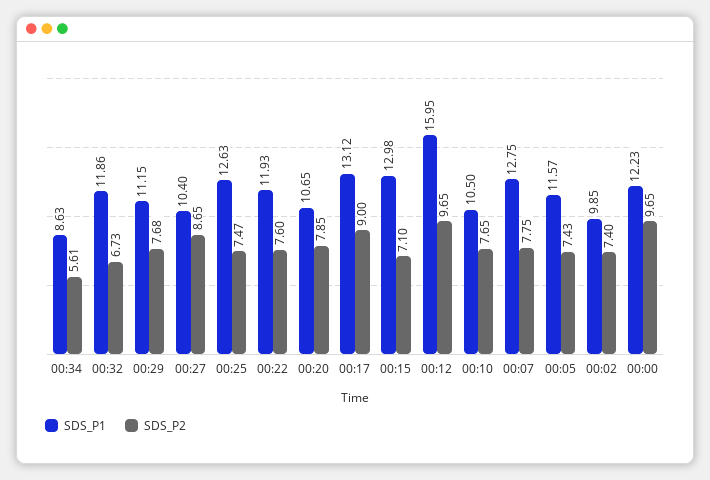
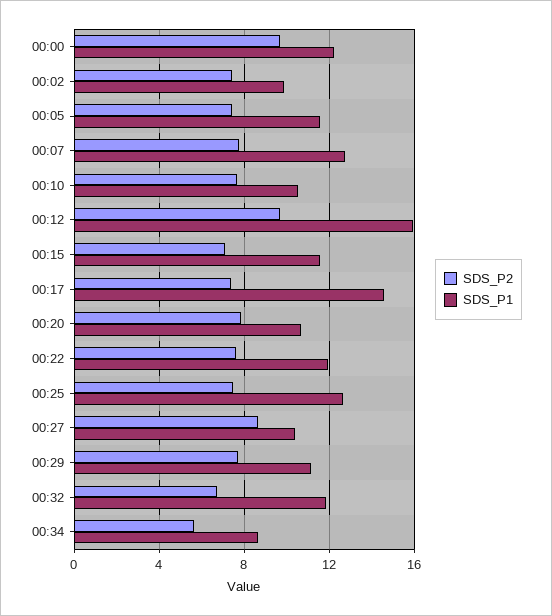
SDS_P1, 00:17: 13.12 -> 14.5
SDS_P2, 00:17: 9 -> 7.5
SDS_P1, 00:15: 12.98 -> 11.5

